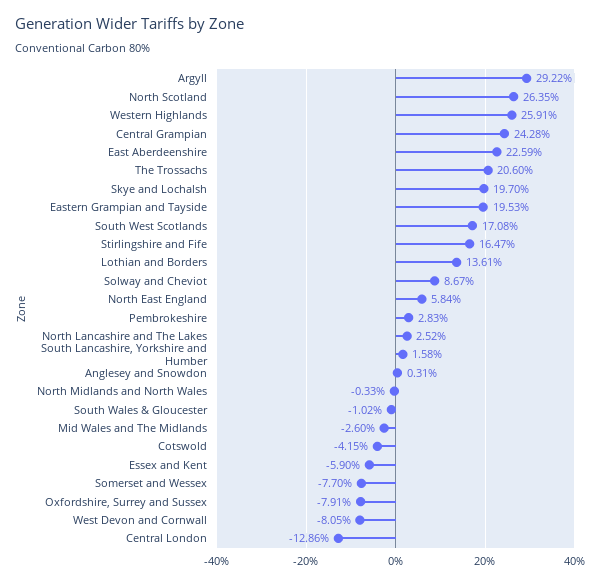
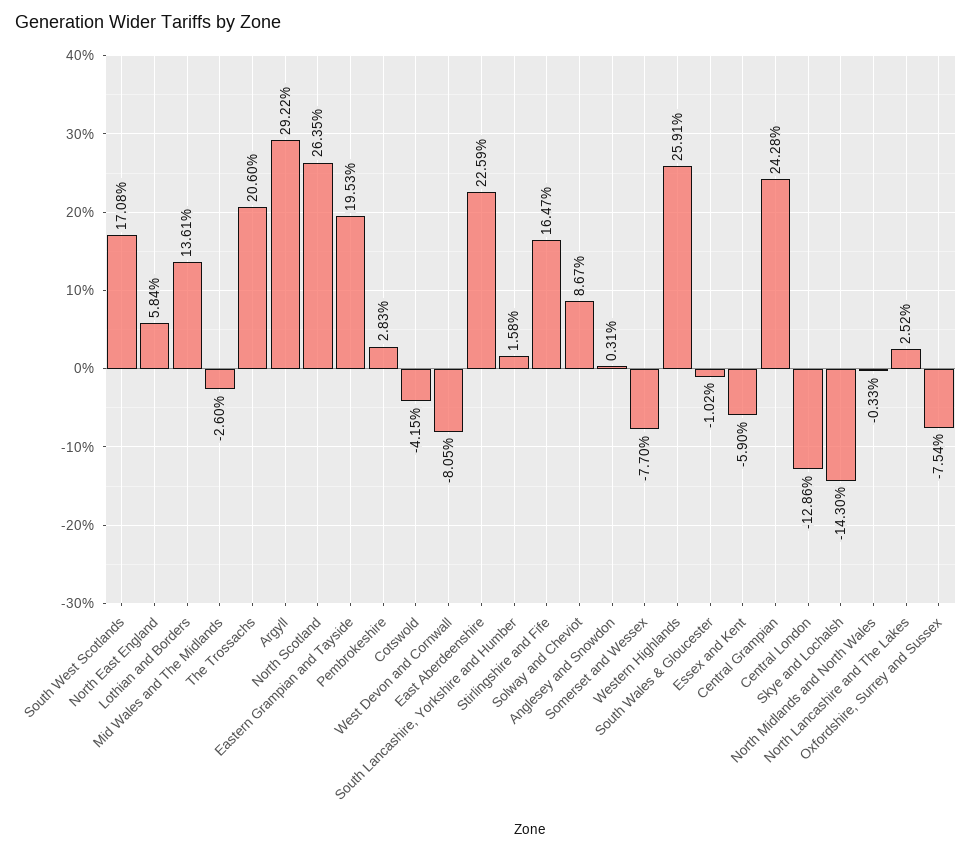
Skye and Lochalsh: 19.7 -> -14.3
Oxfordshire, Surrey and Sussex: -7.91 -> -7.54

